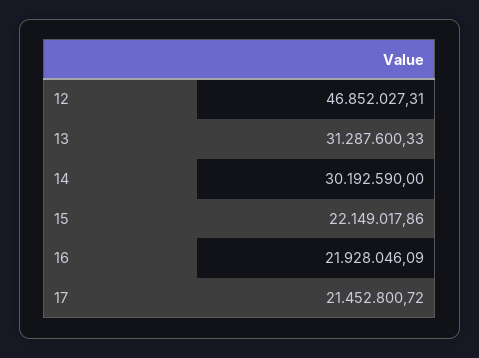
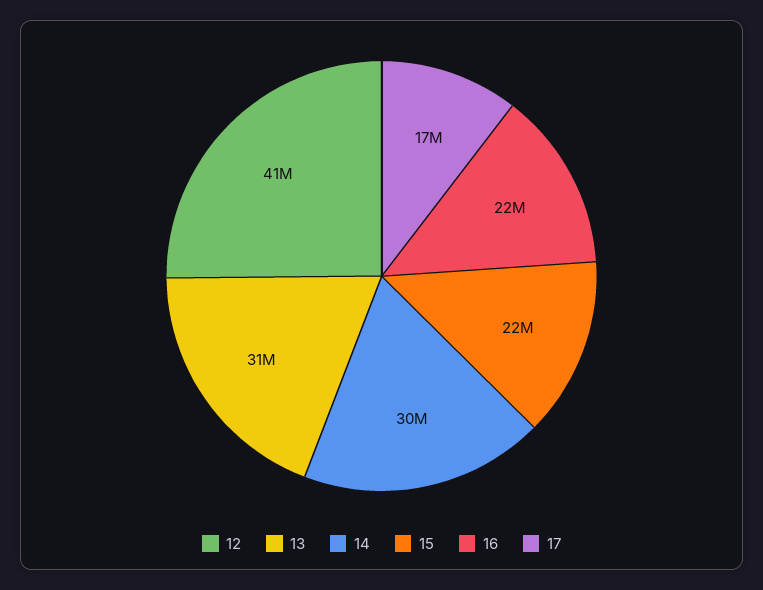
12: 46852027.31 -> 41000000
17: 21452800.72 -> 17000000

